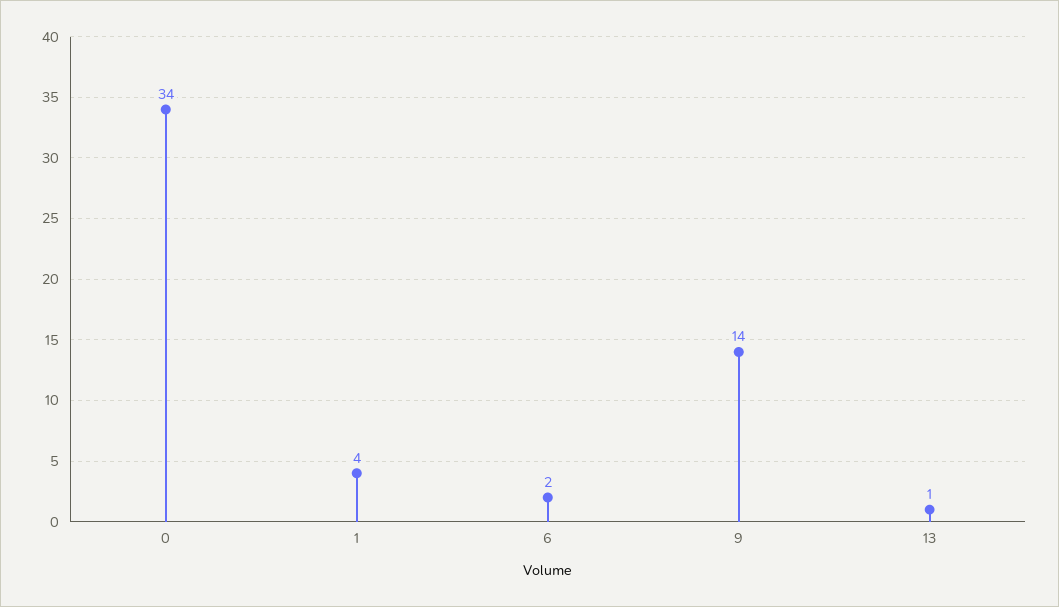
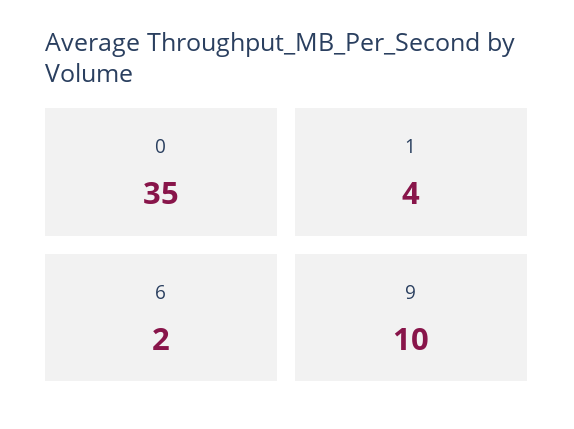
0: 34 -> 35
9: 14 -> 10
13: 1 -> none

